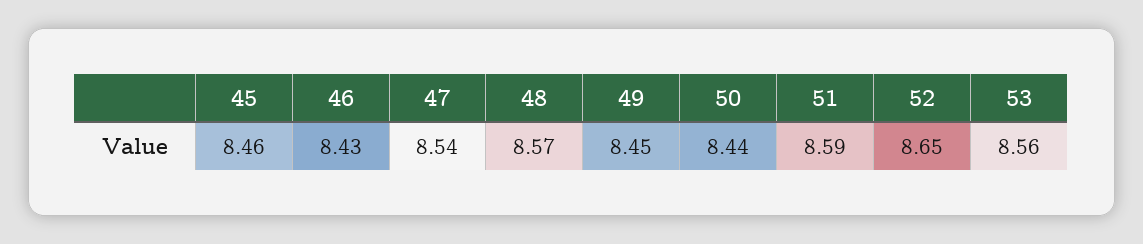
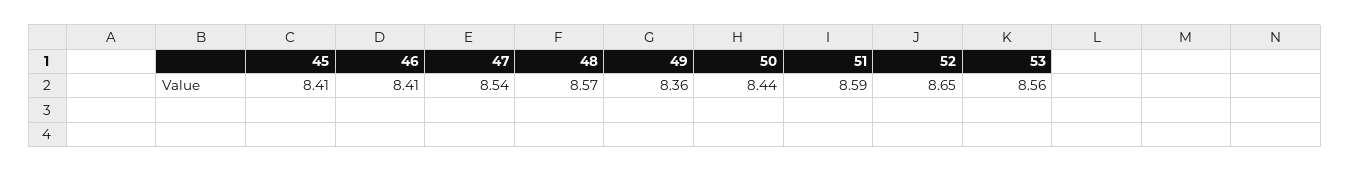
45: 8.46 -> 8.41
46: 8.43 -> 8.41
49: 8.45 -> 8.36

